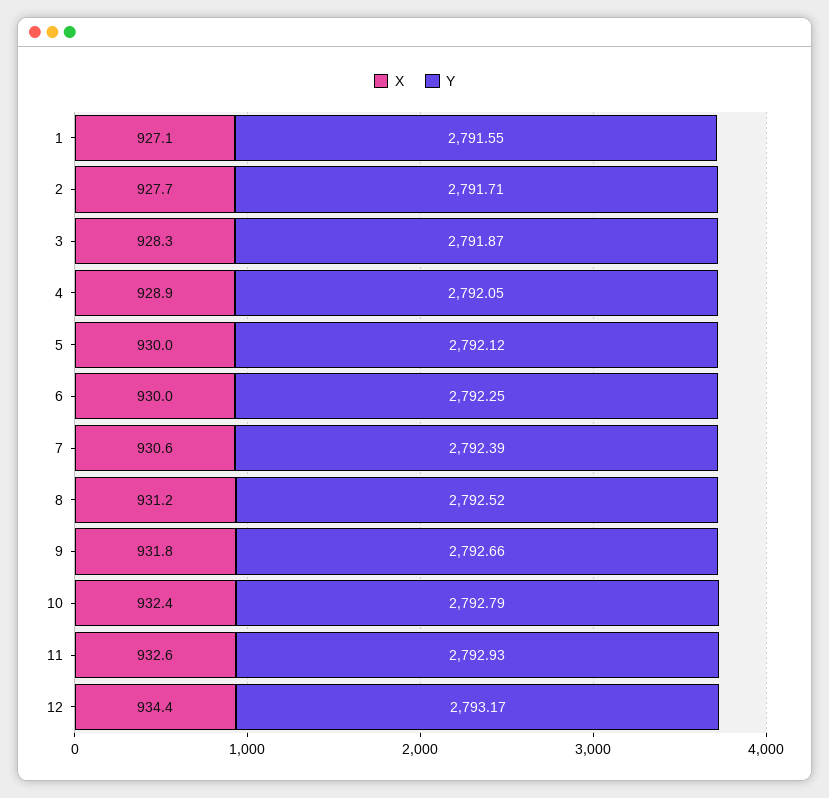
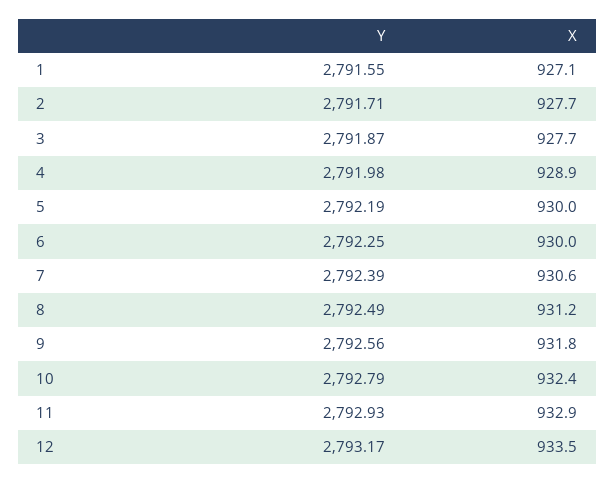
X, 3: 928.3 -> 927.7
Y, 4: 2792.05 -> 2791.98
Y, 5: 2792.12 -> 2792.19
Y, 8: 2792.52 -> 2792.49
Y, 9: 2792.66 -> 2792.56
X, 11: 932.6 -> 932.9
X, 12: 934.4 -> 933.5

